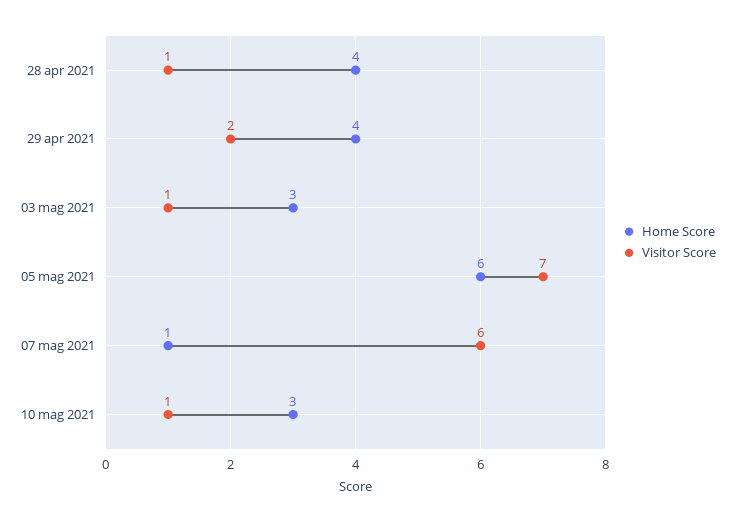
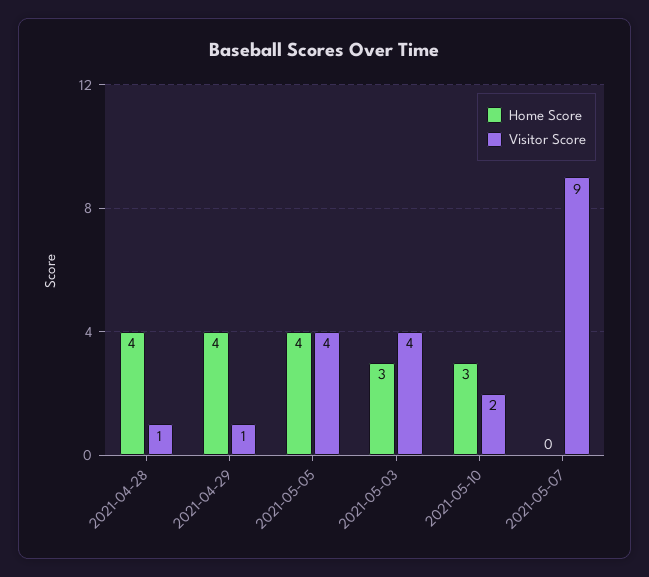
Visitor Score, 29 apr 2021: 2 -> 1
Visitor Score, 03 mag 2021: 1 -> 4
Home Score, 05 mag 2021: 6 -> 4
Visitor Score, 05 mag 2021: 7 -> 4
Home Score, 07 mag 2021: 1 -> 0
Visitor Score, 07 mag 2021: 6 -> 9
Visitor Score, 10 mag 2021: 1 -> 2

